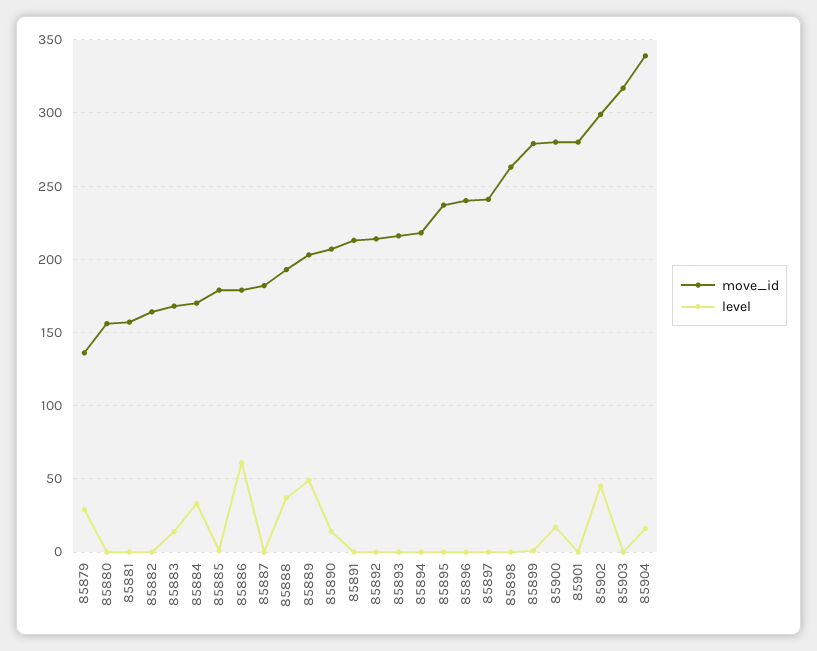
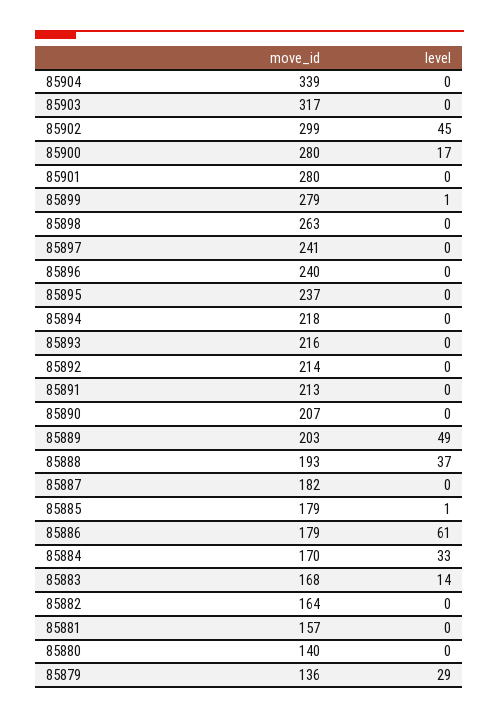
move_id, 85880: 155 -> 140
level, 85890: 15 -> 0
level, 85904: 15 -> 0

